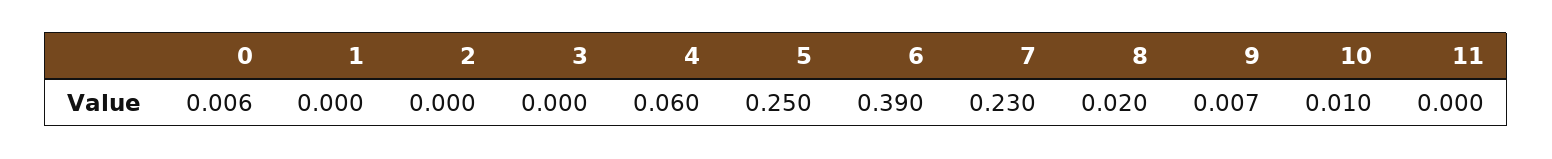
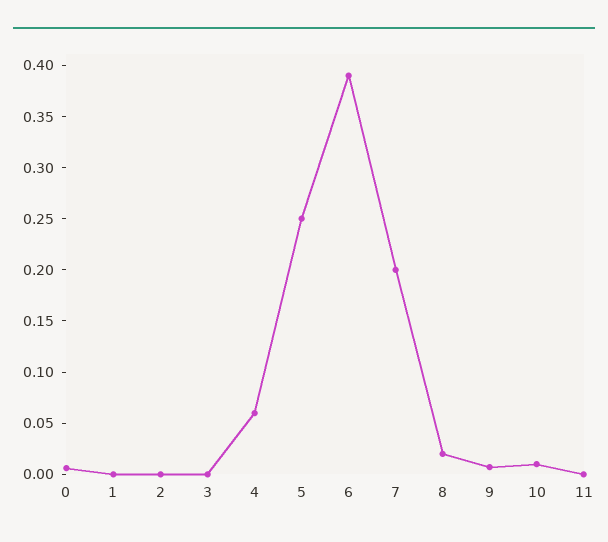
7: 0.23 -> 0.2

